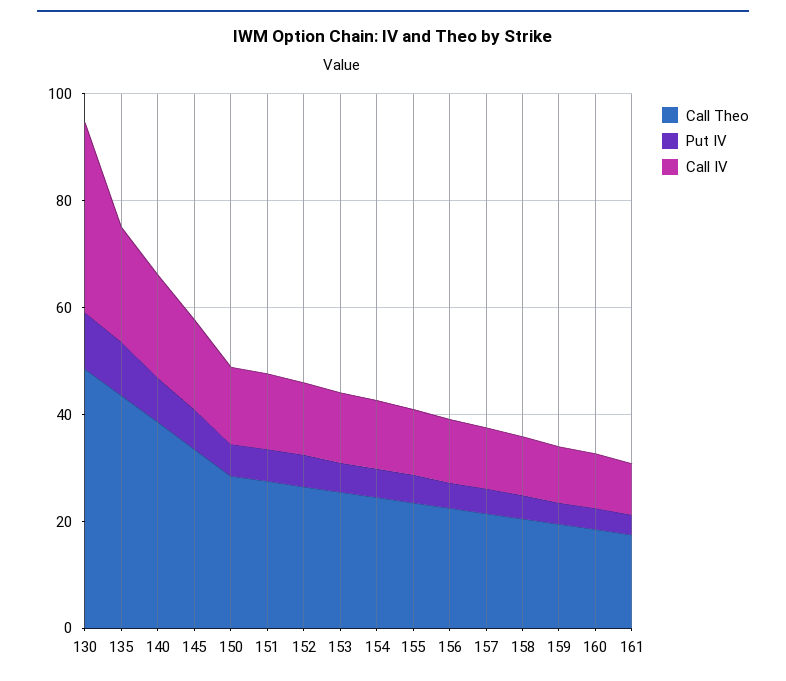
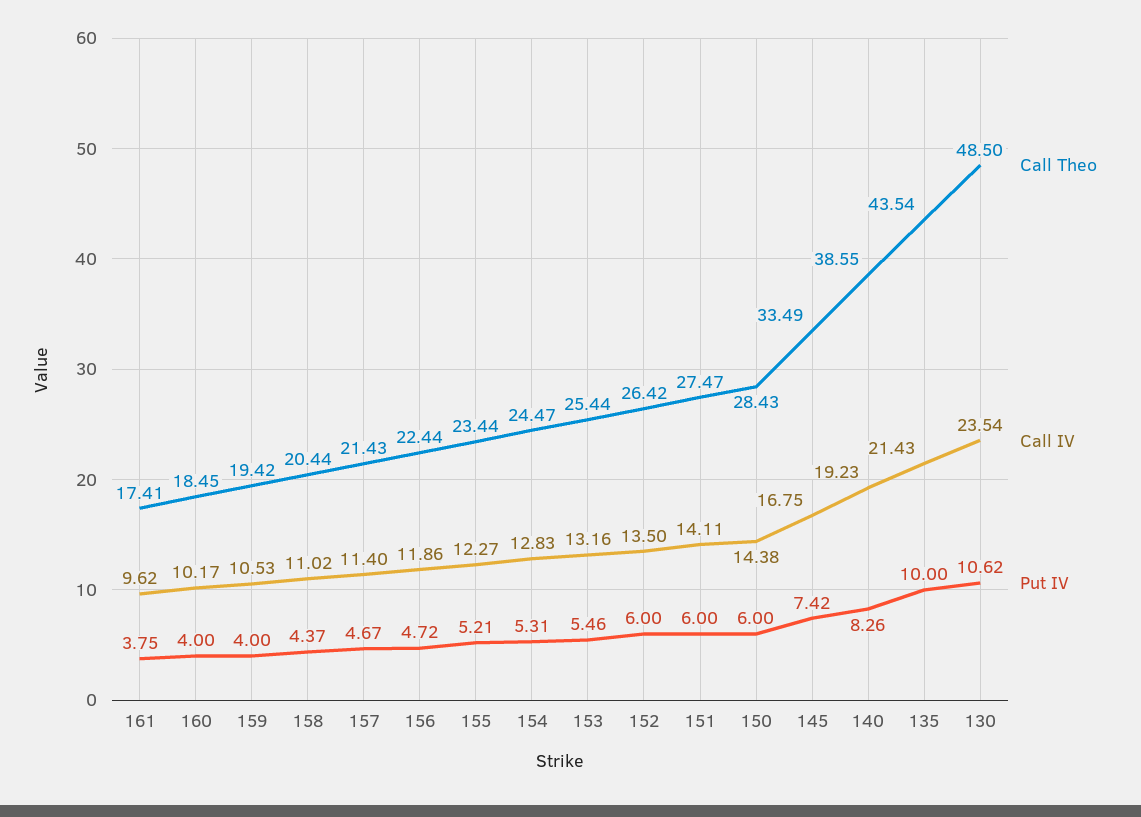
Call IV, 130: 35 -> 23.54

